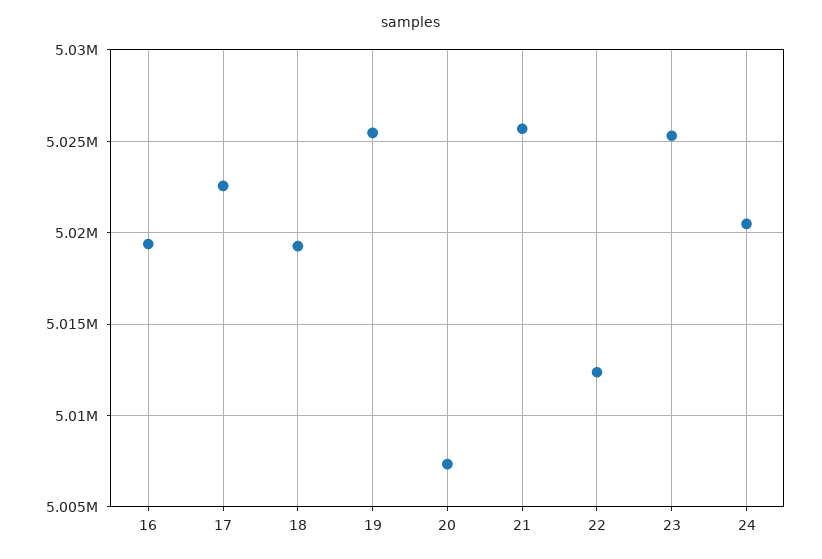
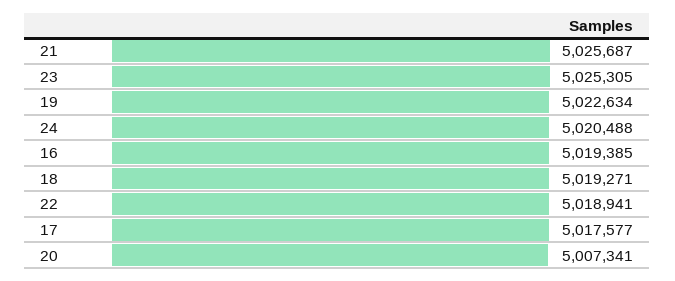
17: 5022500 -> 5017577
19: 5025500 -> 5022634
22: 5012500 -> 5018941

